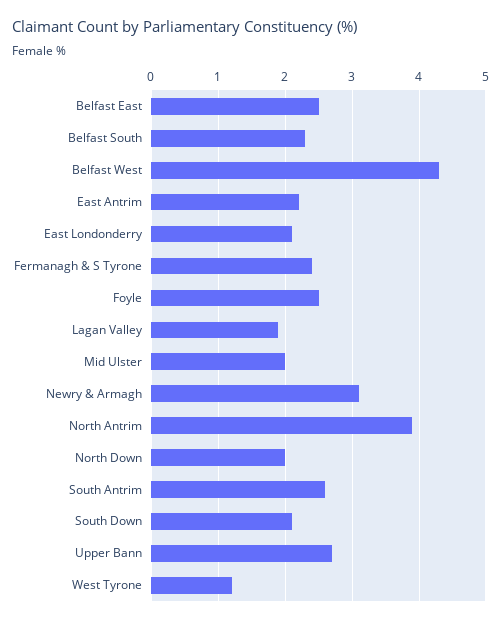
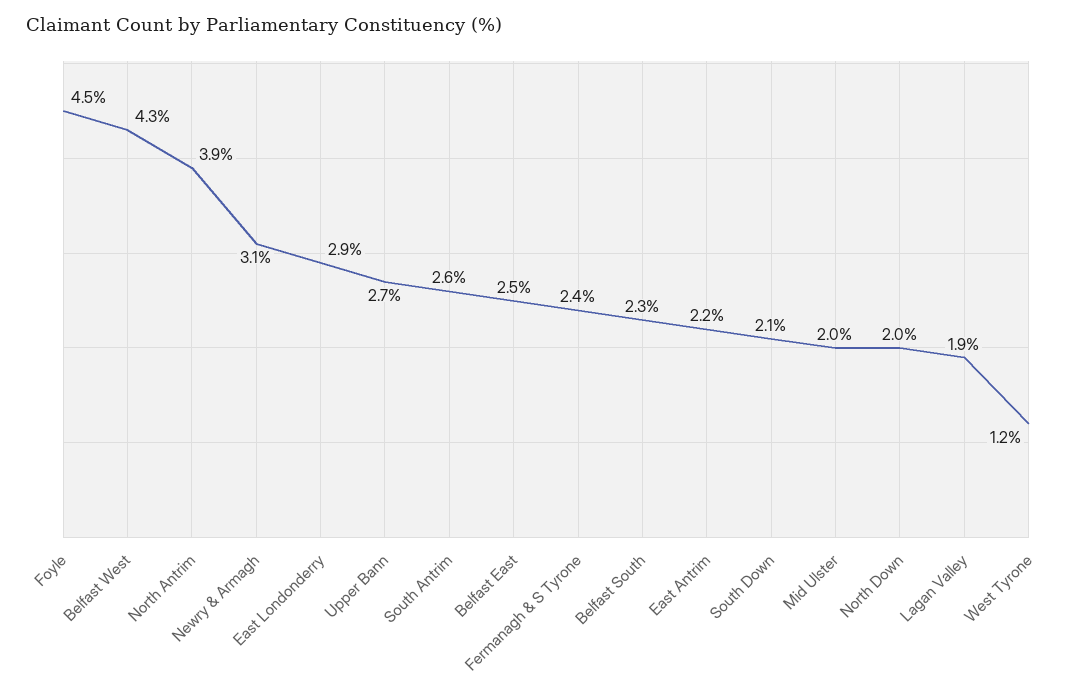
East Londonderry: 2.1 -> 2.9
Foyle: 2.5 -> 4.5

